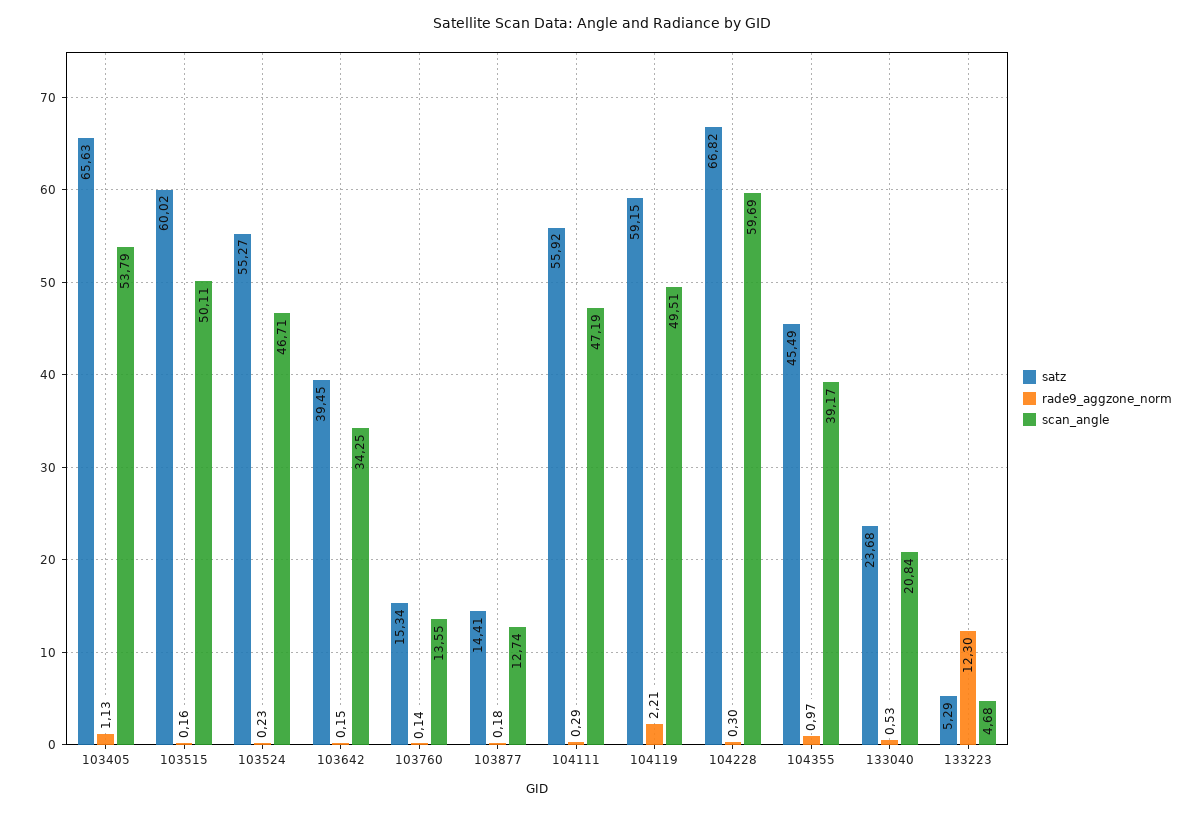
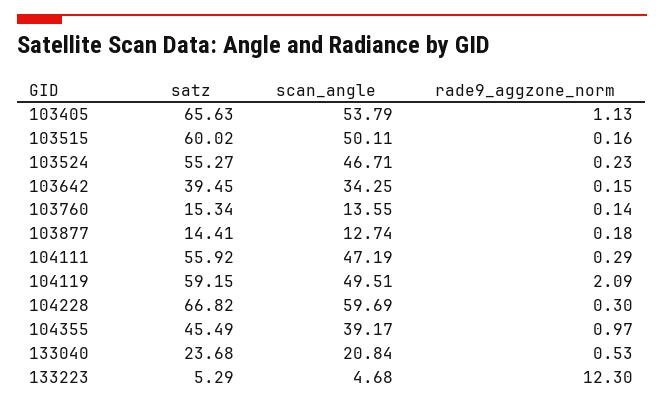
rade9_aggzone_norm, 104119: 2.21 -> 2.09

